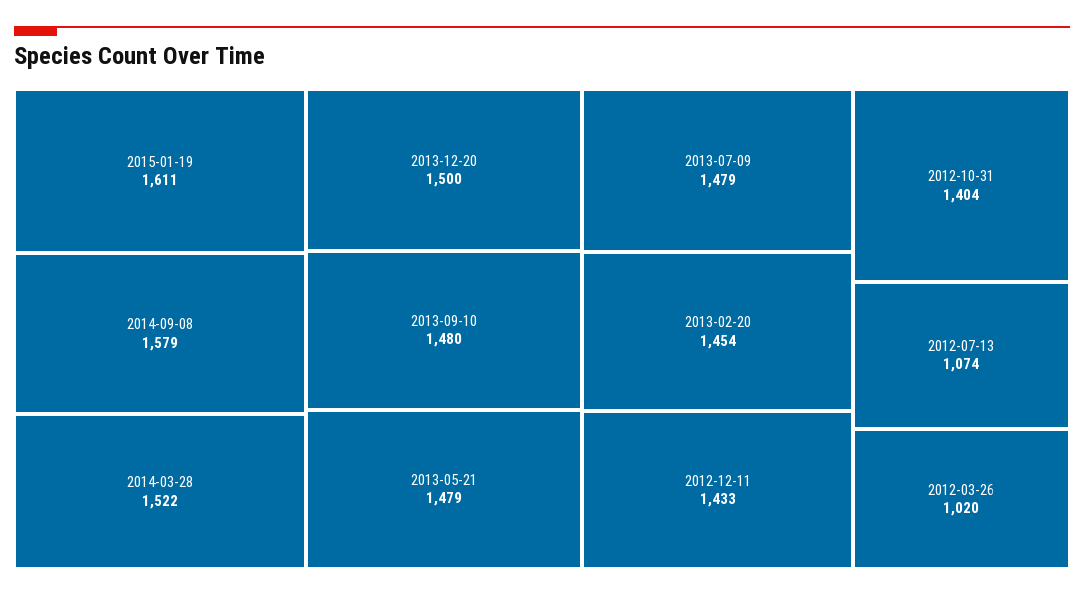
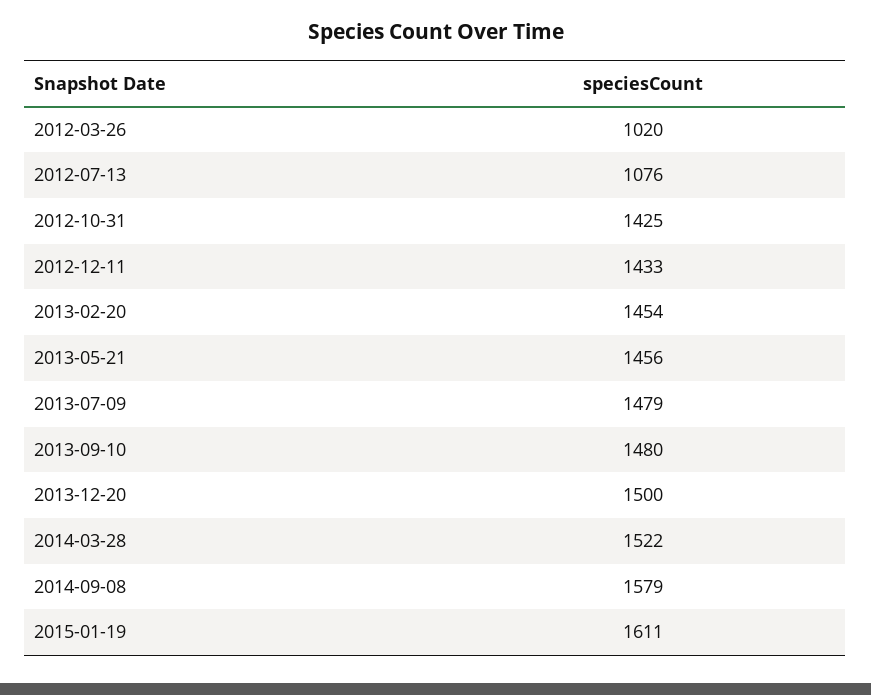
2013-05-21: 1479 -> 1456
2012-10-31: 1404 -> 1425
2012-07-13: 1074 -> 1076

